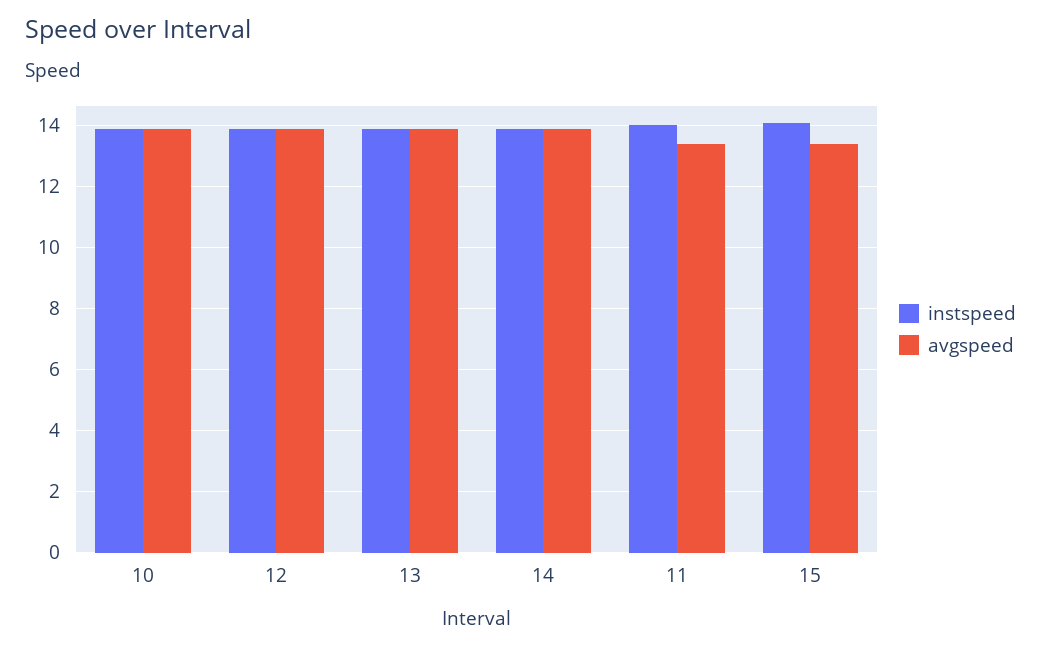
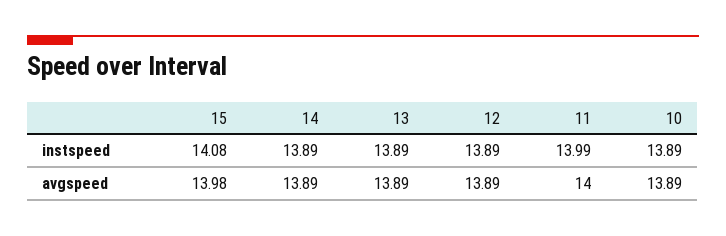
avgspeed, 11: 13.4 -> 14
avgspeed, 15: 13.4 -> 13.98

